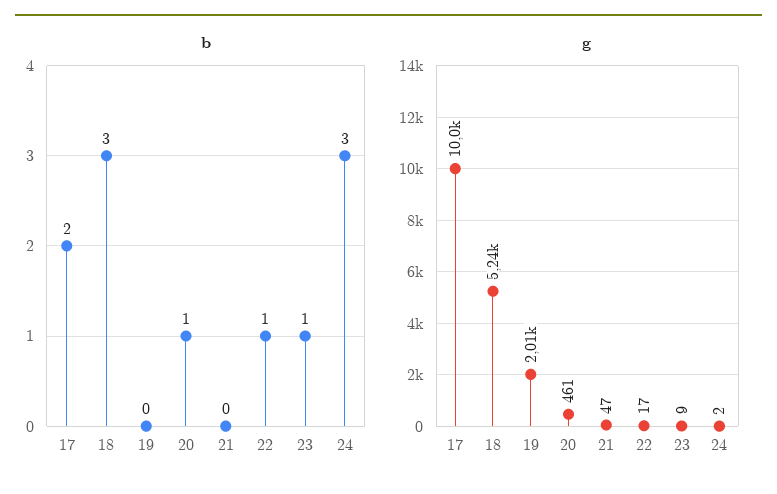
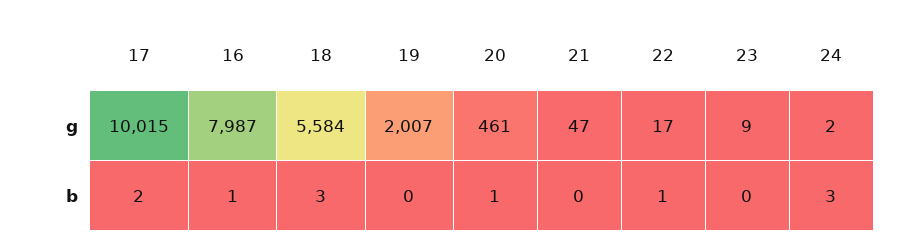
b, 23: 1 -> 0
g, 18: 5240 -> 5584
g, 16: none -> 7987
b, 16: none -> 1

